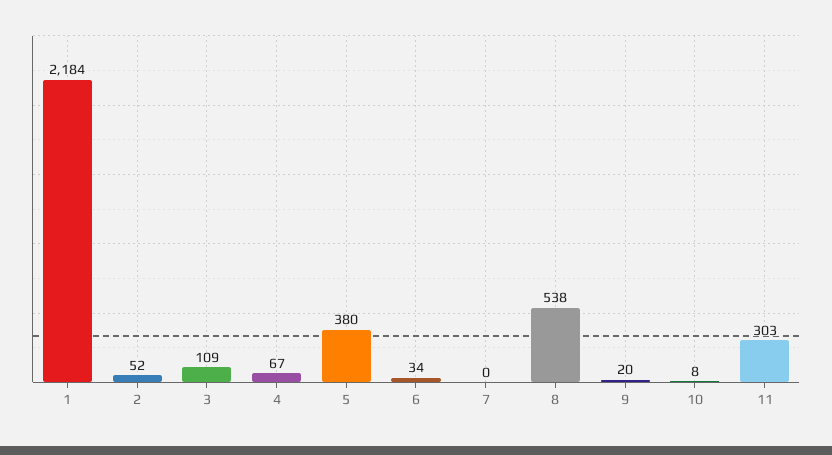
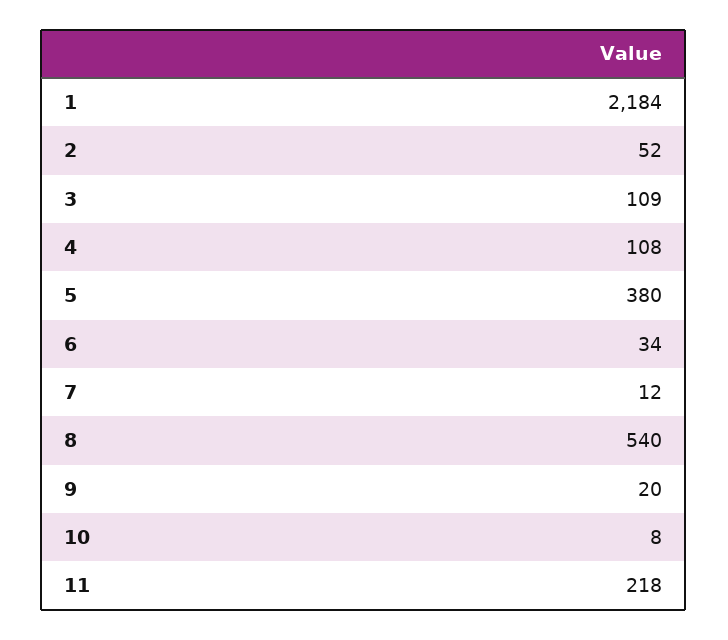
4: 67 -> 108
7: 0 -> 12
8: 538 -> 540
11: 303 -> 218

